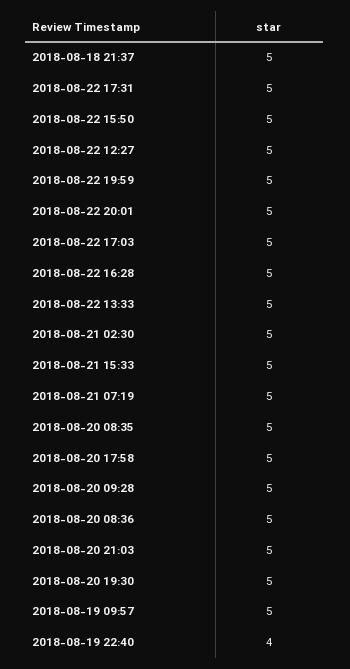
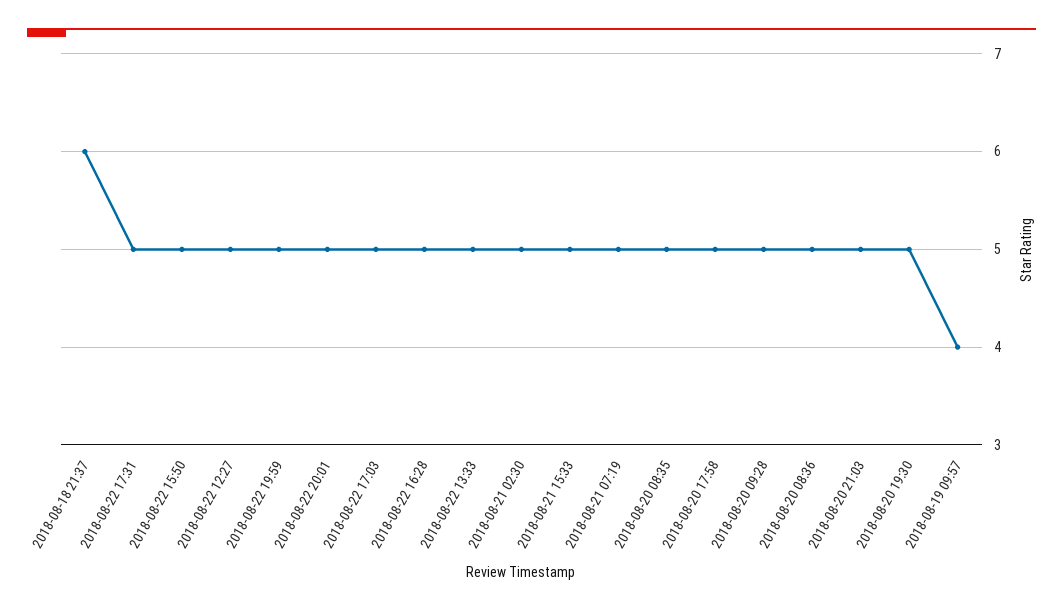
2018-08-18 21:37: 5 -> 6
2018-08-19 09:57: 5 -> 4
2018-08-19 22:40: 4 -> none

